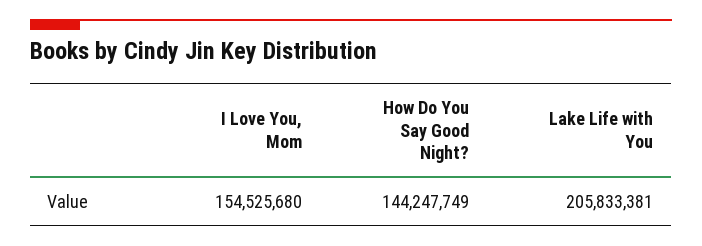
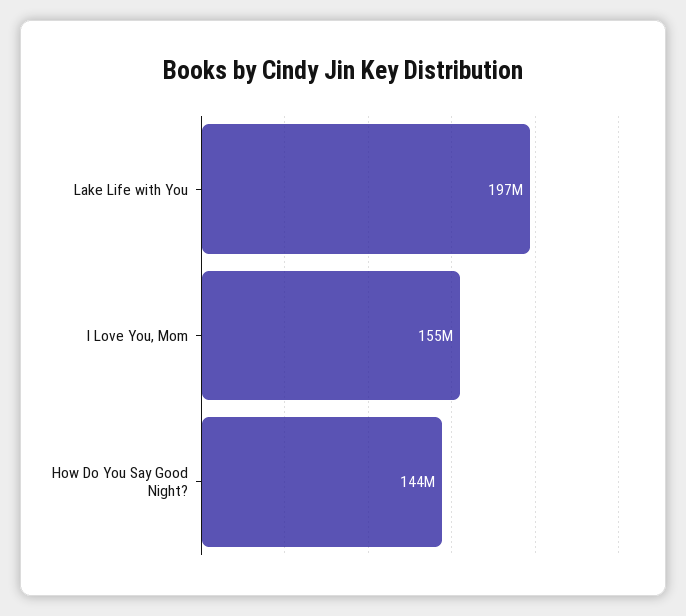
Lake Life with You: 205833381 -> 197000000

